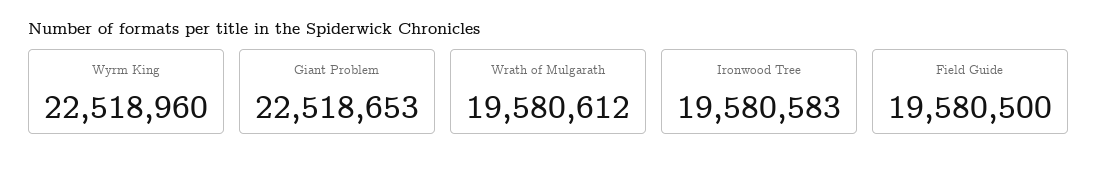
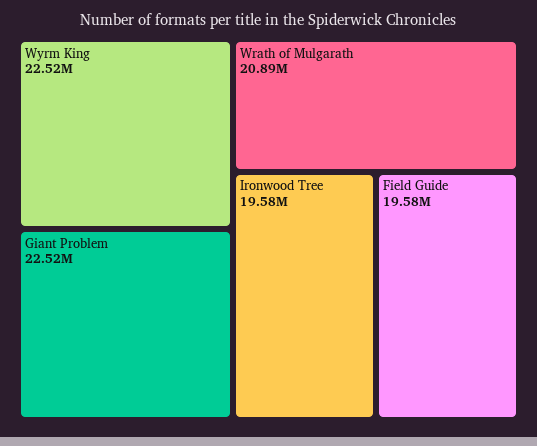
Wrath of Mulgarath: 19580612 -> 20890000

